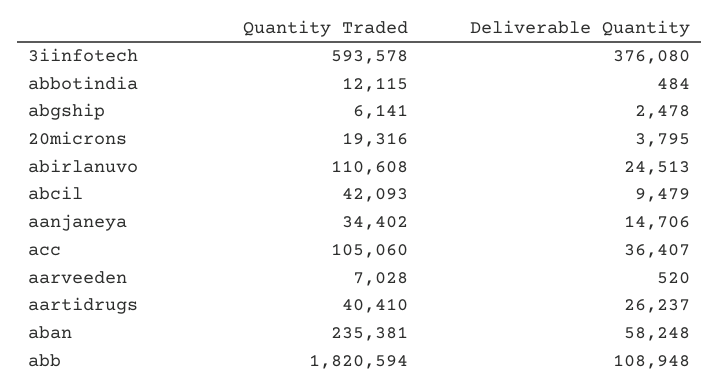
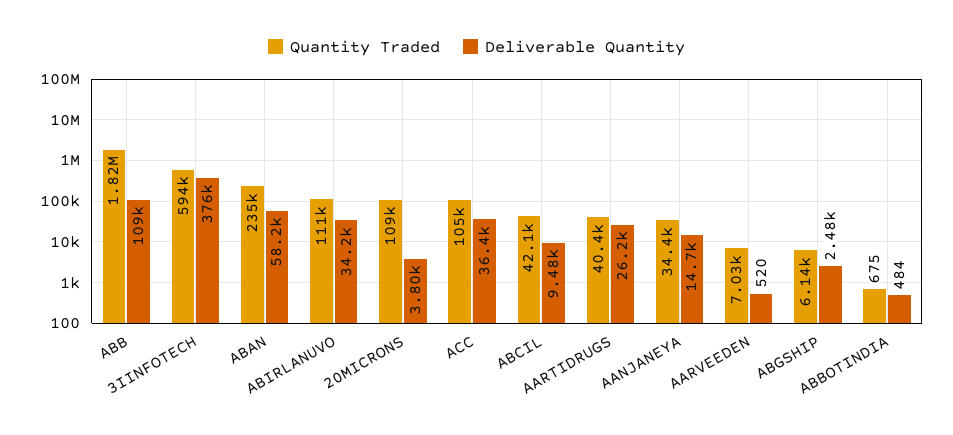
Quantity Traded, abbotindia: 12115 -> 675
Quantity Traded, 20microns: 19316 -> 109000
Deliverable Quantity, abirlanuvo: 24513 -> 34200

